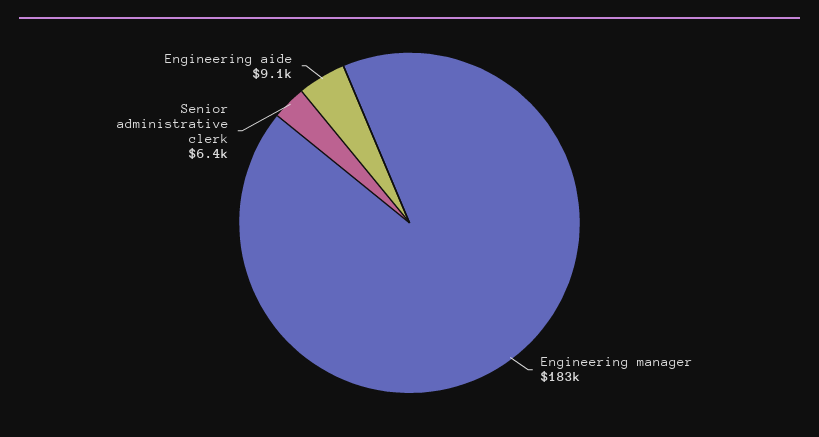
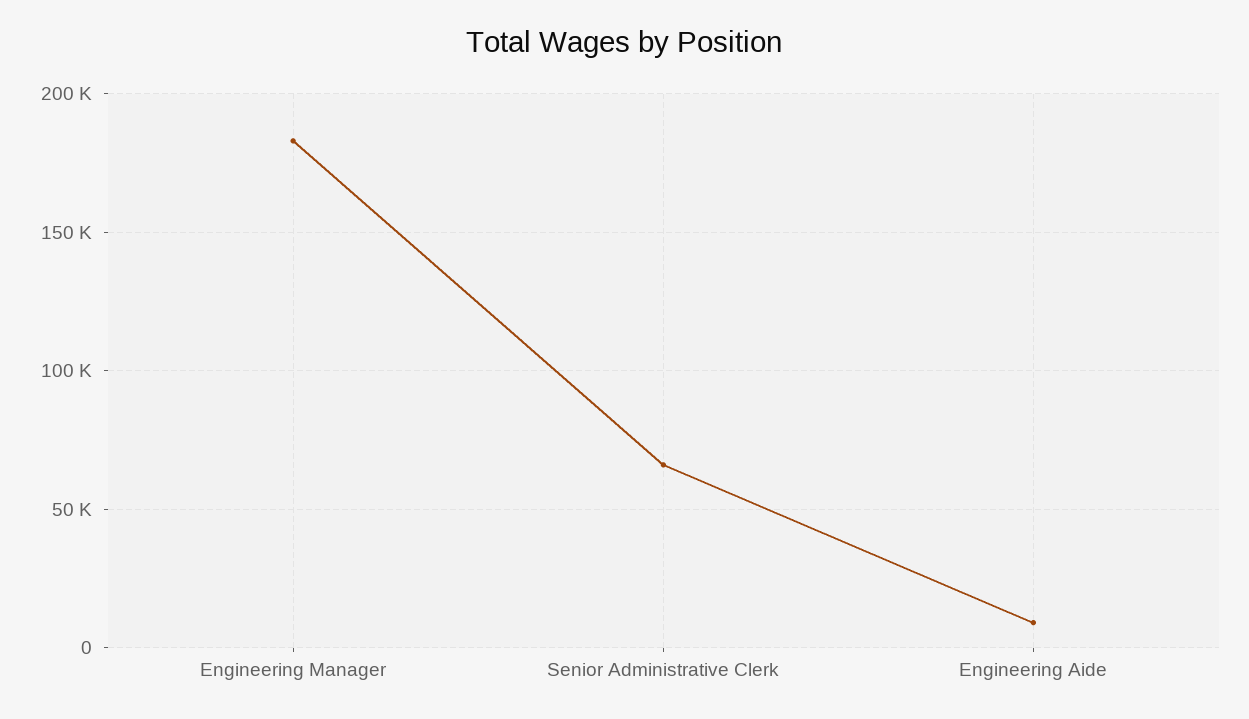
Senior administrative clerk: 6400 -> 65000

